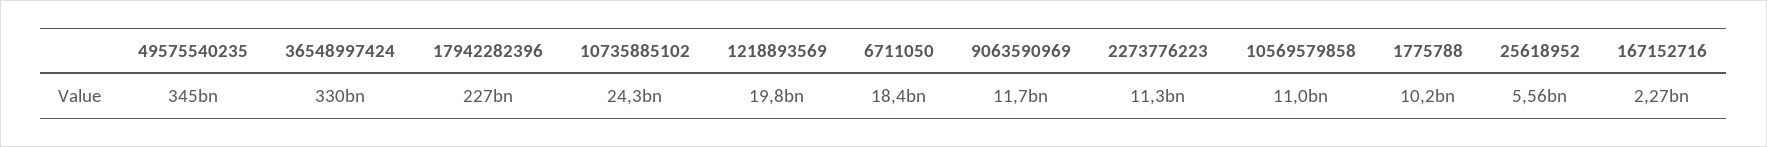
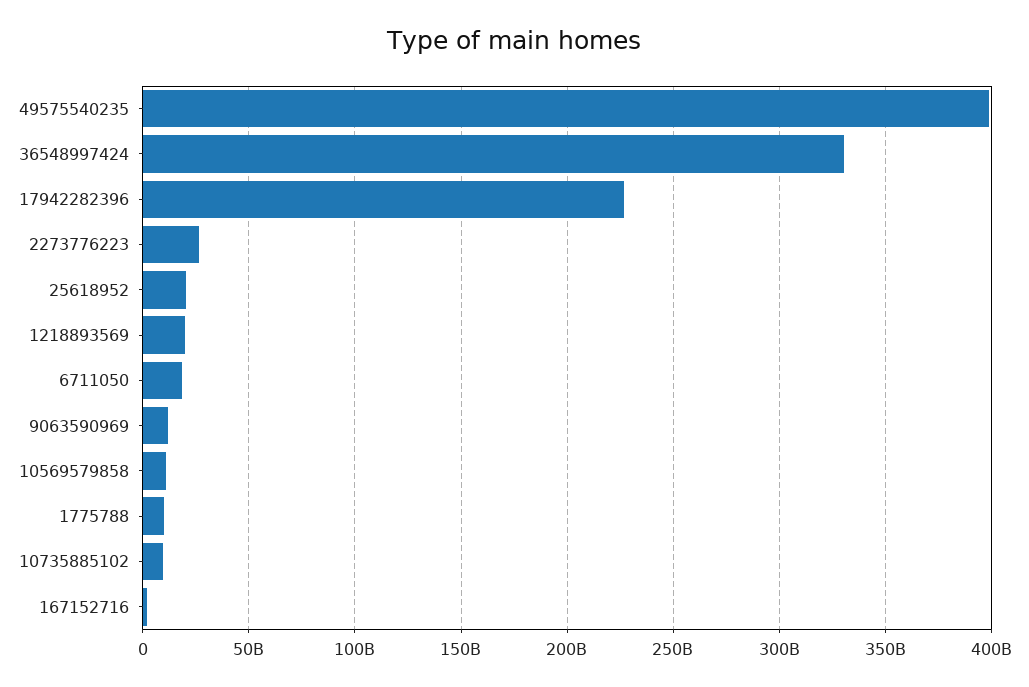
49575540235: 345000000000 -> 400000000000
10735885102: 24300000000 -> 10000000000
2273776223: 11300000000 -> 25000000000
25618952: 5560000000 -> 20000000000

